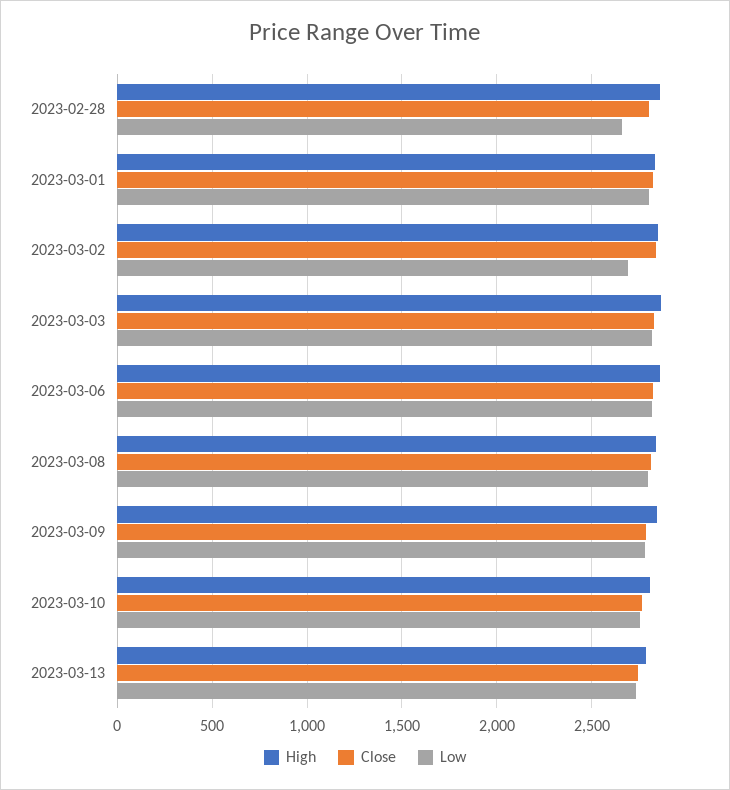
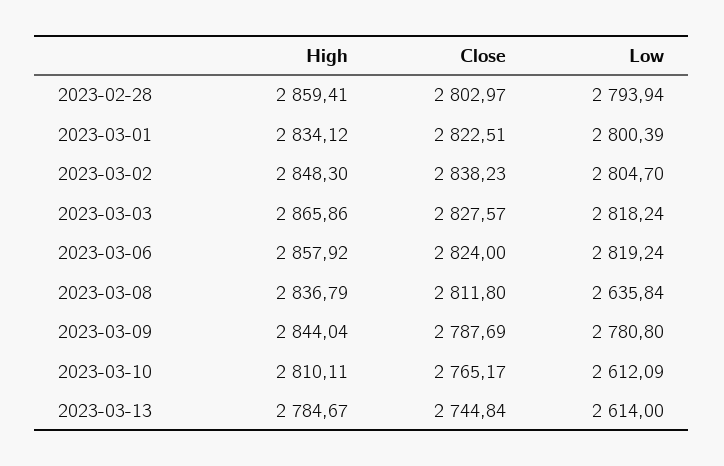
Low, 2023-02-28: 2650 -> 2793.94
Low, 2023-03-02: 2700 -> 2804.7
Low, 2023-03-08: 2800 -> 2635.84
Low, 2023-03-10: 2750 -> 2612.09
Low, 2023-03-13: 2750 -> 2614

